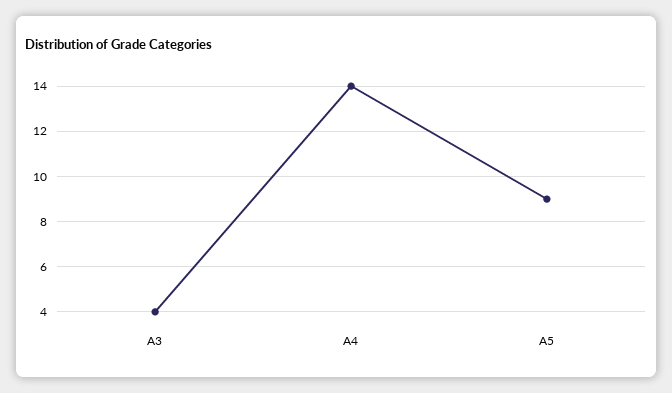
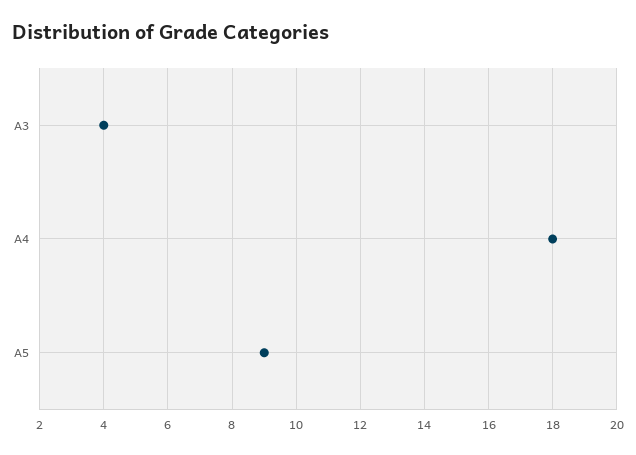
A4: 14 -> 18

